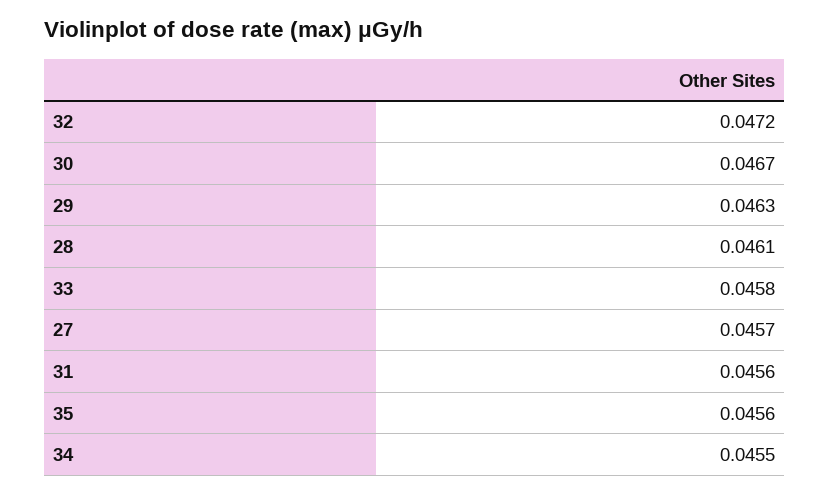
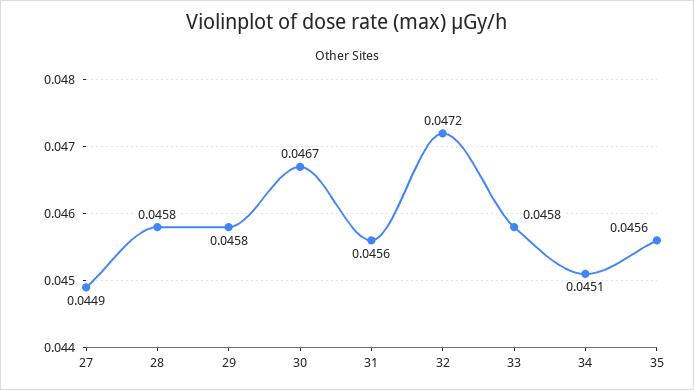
29: 0.0463 -> 0.0458
28: 0.0461 -> 0.0458
27: 0.0457 -> 0.0449
34: 0.0455 -> 0.0451

